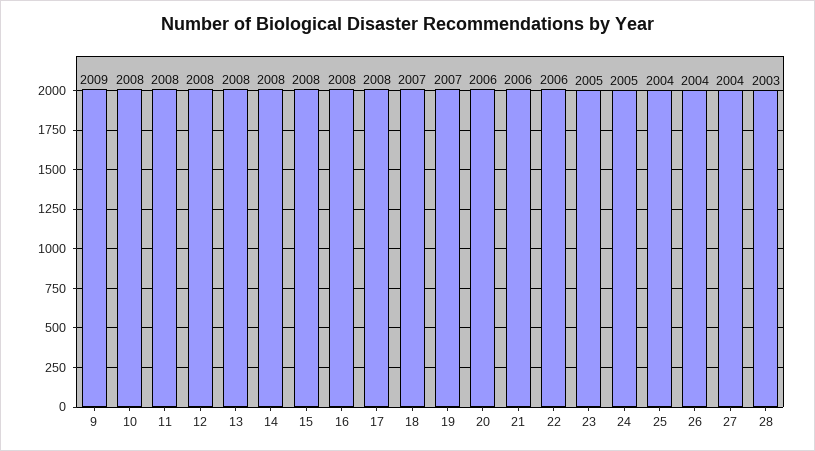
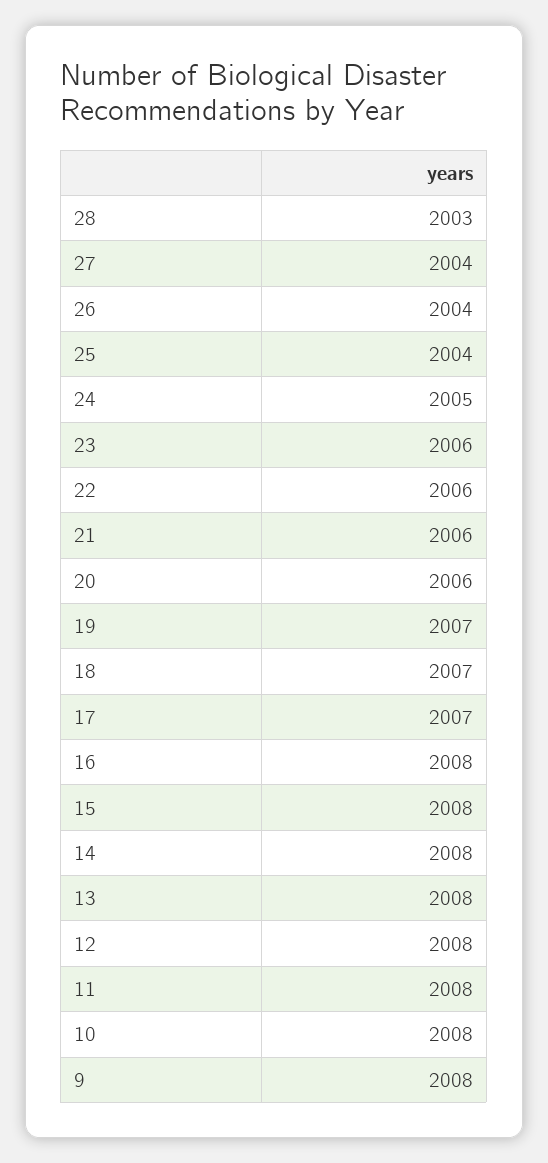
9: 2009 -> 2008
17: 2008 -> 2007
23: 2005 -> 2006

